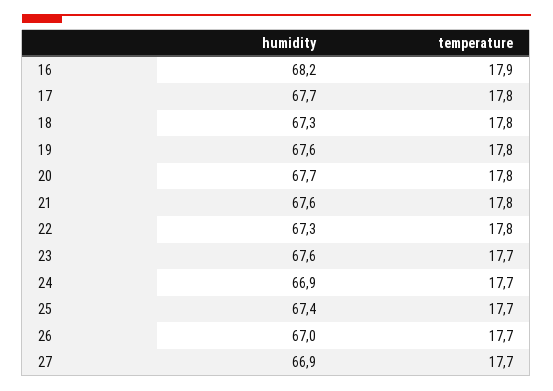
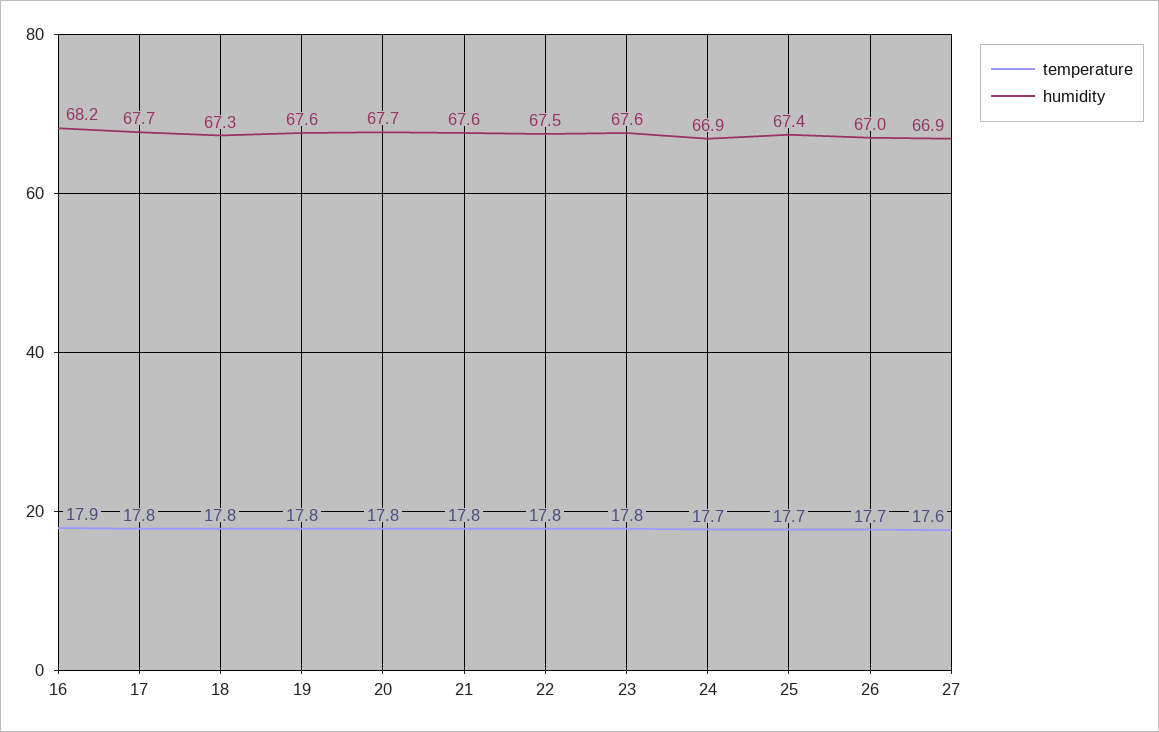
humidity, 22: 67.3 -> 67.5
temperature, 23: 17.7 -> 17.8
temperature, 27: 17.7 -> 17.6

